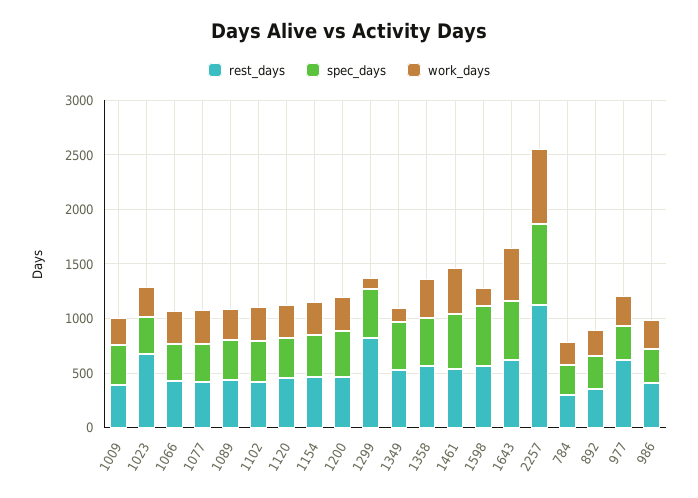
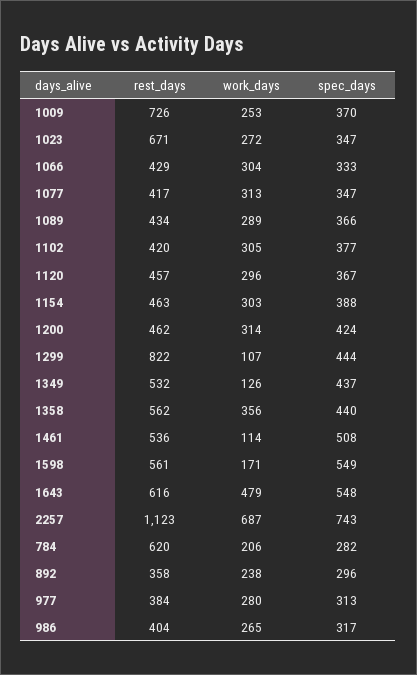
rest_days, 1009: 400 -> 726
work_days, 1461: 400 -> 114
rest_days, 784: 300 -> 620
rest_days, 977: 600 -> 384

